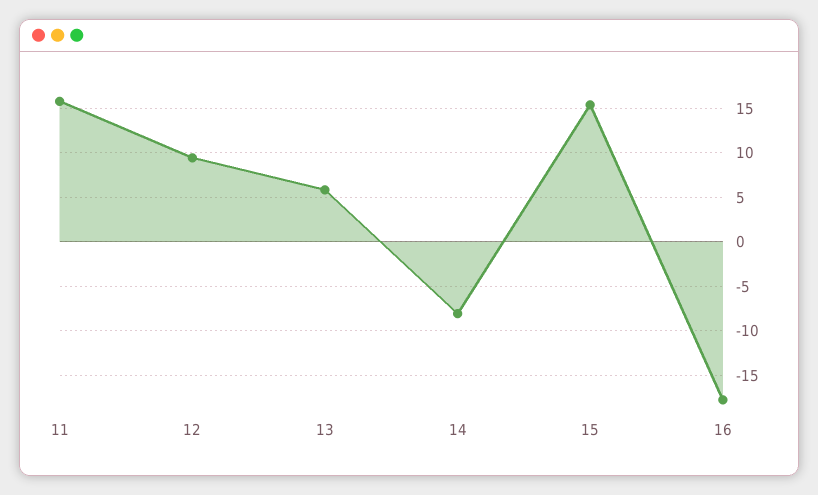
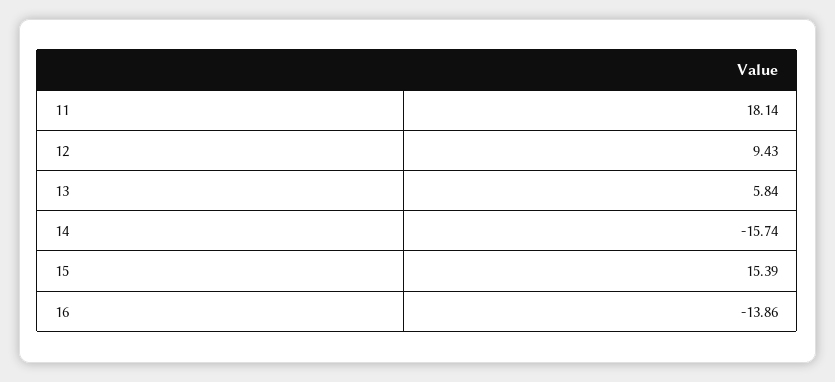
11: 16 -> 18.14
14: -8 -> -15.74
16: -18 -> -13.86

